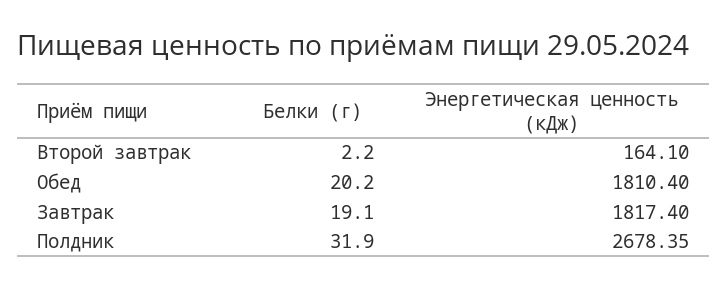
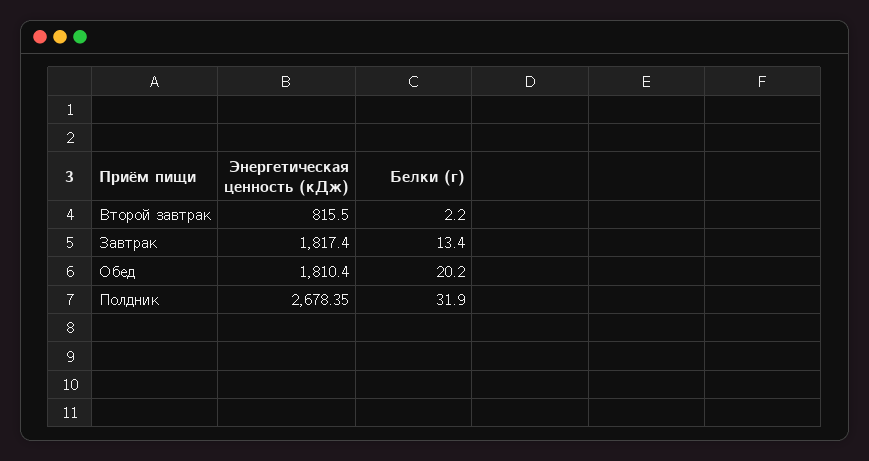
Энергетическая ценность (кДж), Второй завтрак: 164.1 -> 815.5
Белки (г), Завтрак: 19.1 -> 13.4

